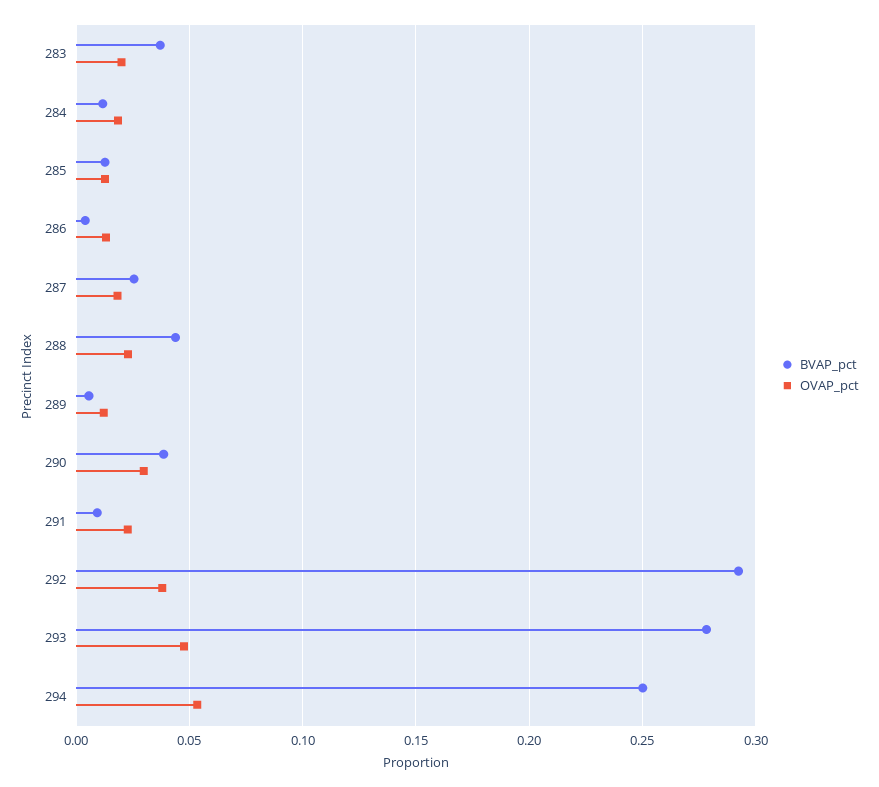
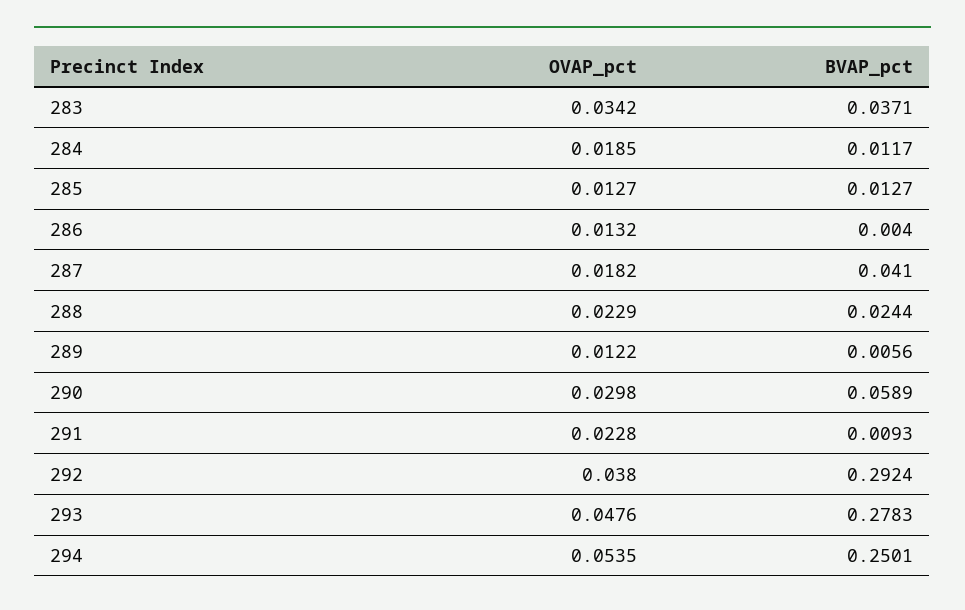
OVAP_pct, 283: 0.02 -> 0.0342
BVAP_pct, 287: 0.025 -> 0.041
BVAP_pct, 288: 0.045 -> 0.0244
BVAP_pct, 290: 0.04 -> 0.0589

